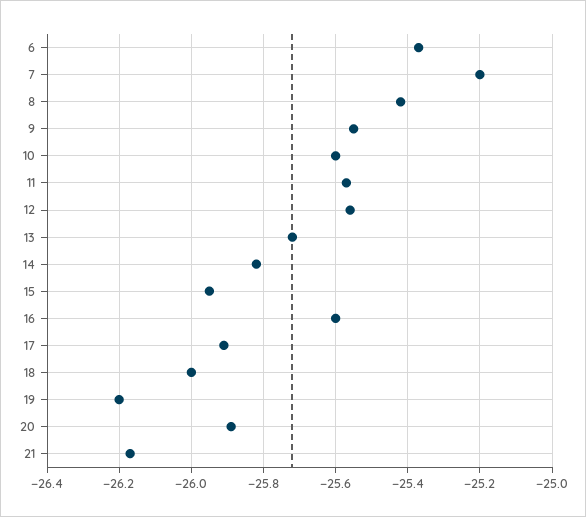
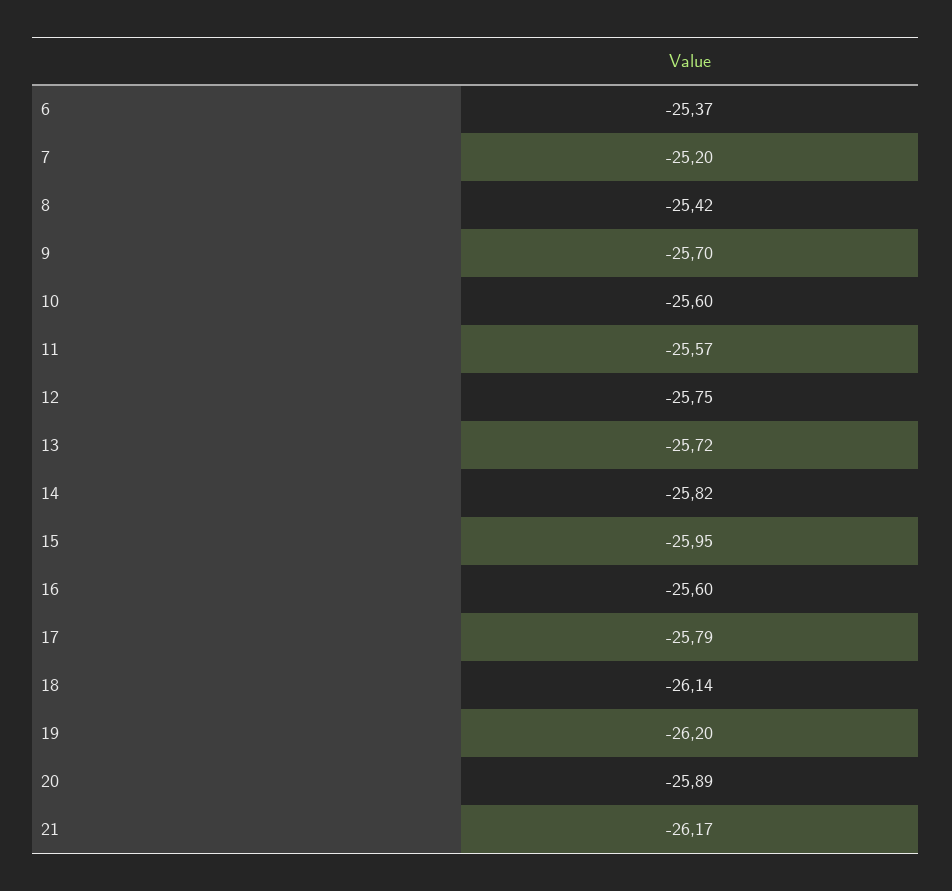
9: -25.55 -> -25.7
12: -25.55 -> -25.75
17: -25.9 -> -25.79
18: -26 -> -26.14

